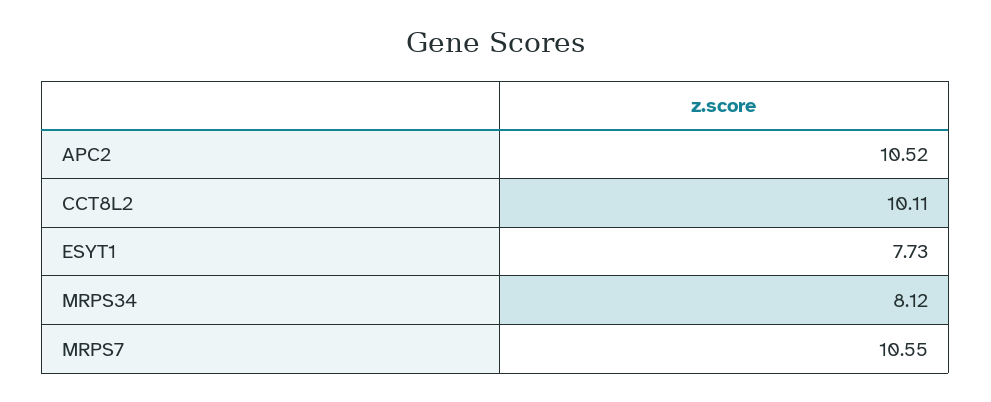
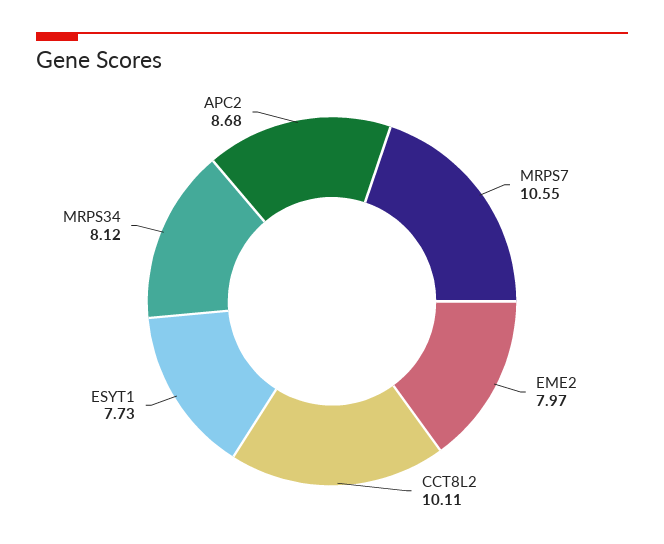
APC2: 10.52 -> 8.68
EME2: none -> 7.97

